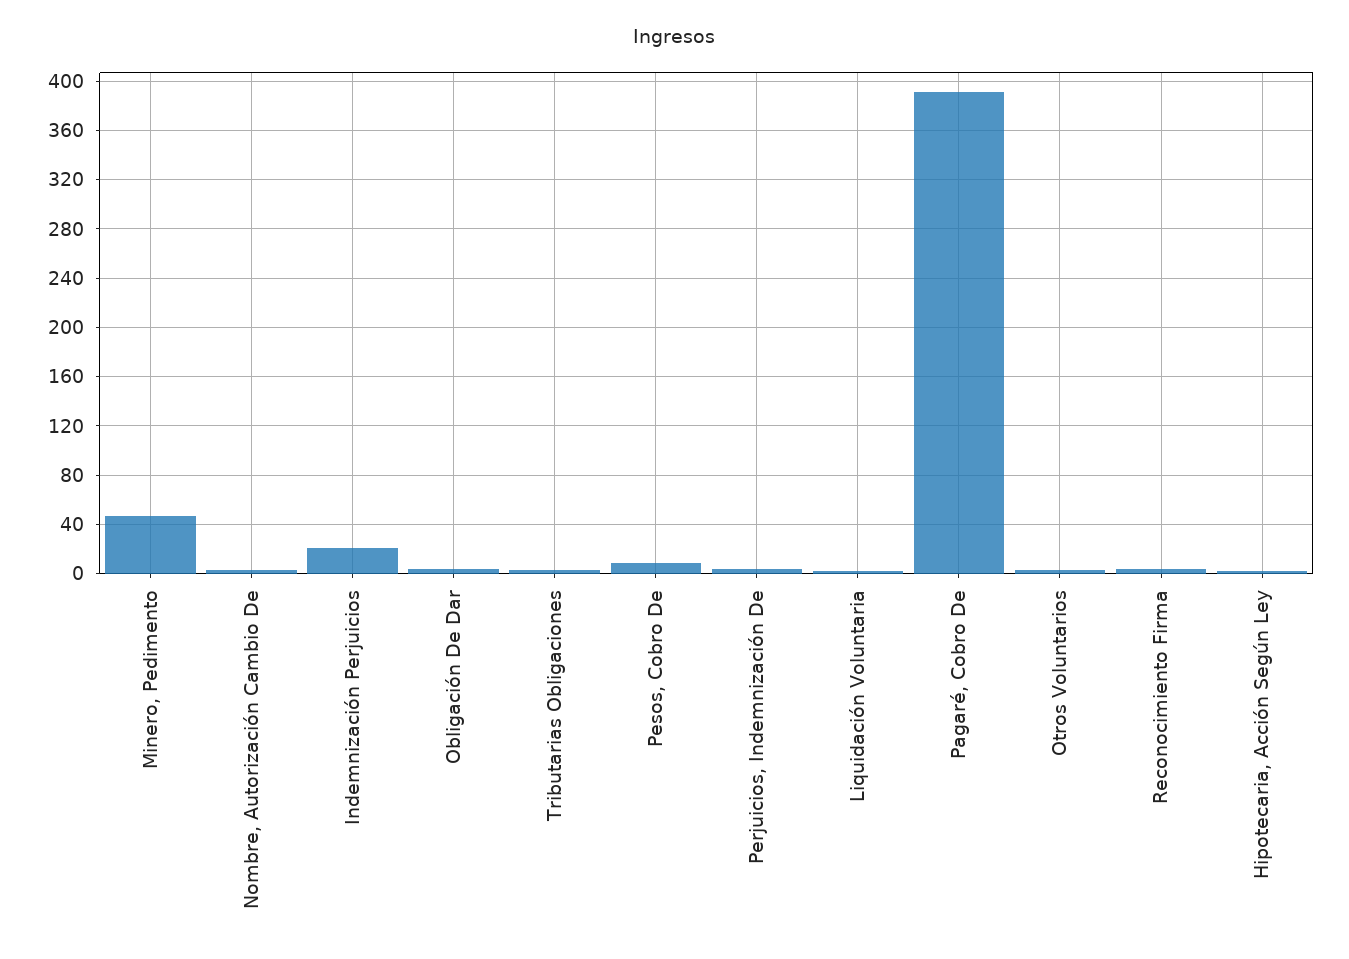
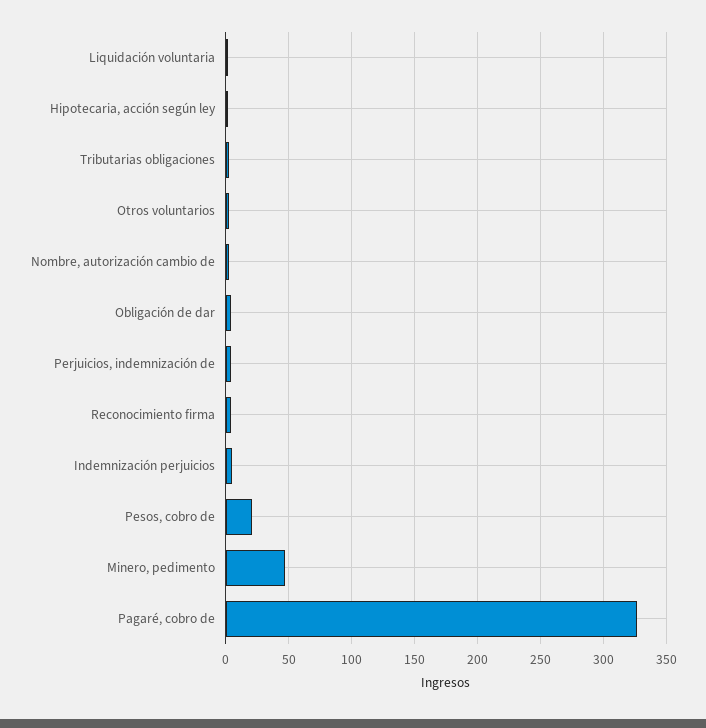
Indemnización Perjuicios: 20 -> 5
Pesos, Cobro De: 10 -> 20
Pagaré, Cobro De: 390 -> 325

